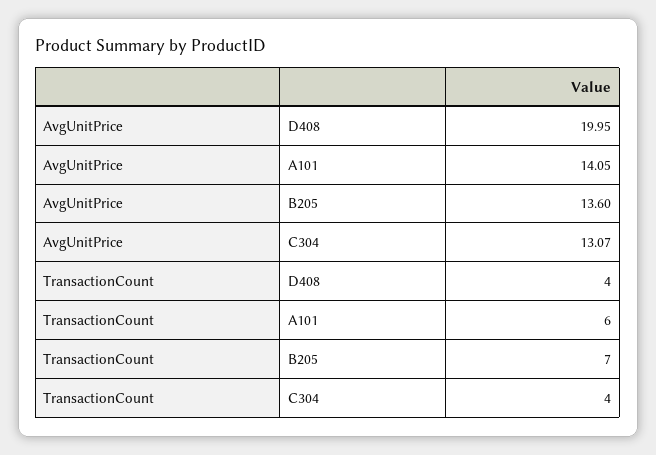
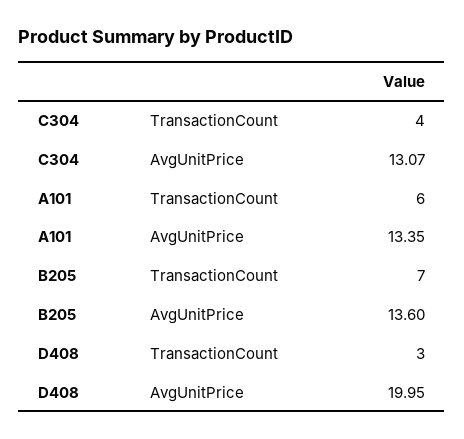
AvgUnitPrice, A101: 14.05 -> 13.35
TransactionCount, D408: 4 -> 3

